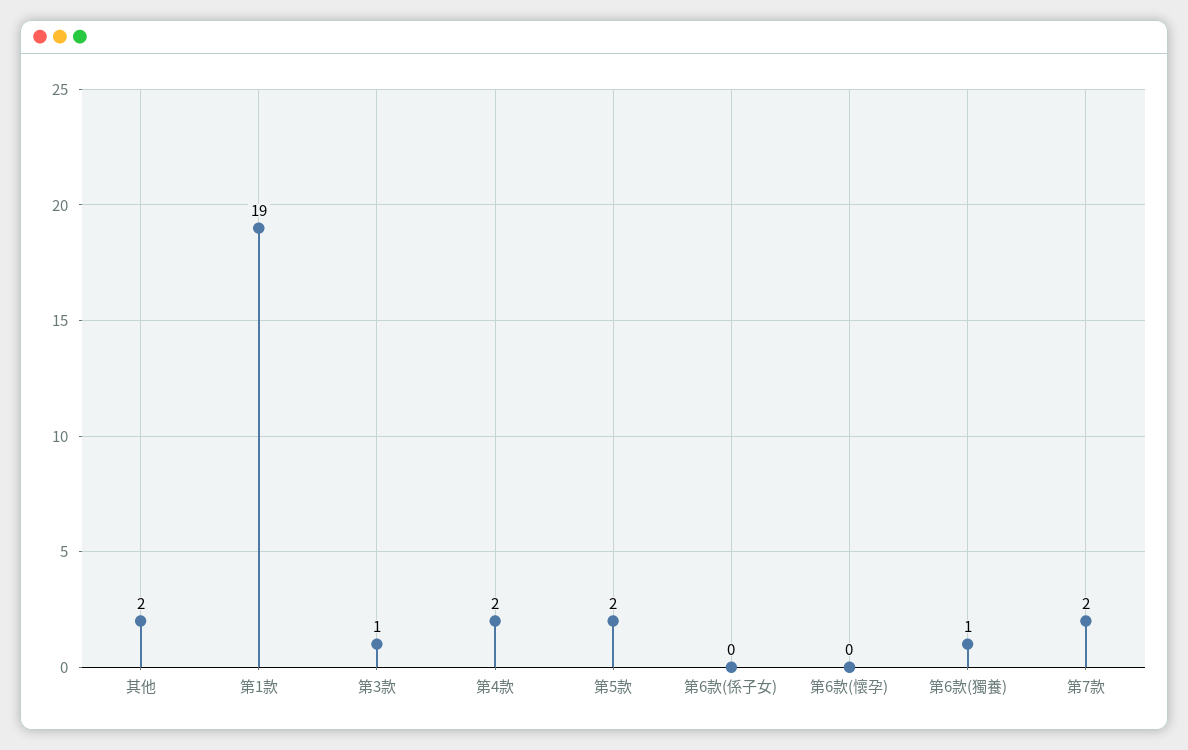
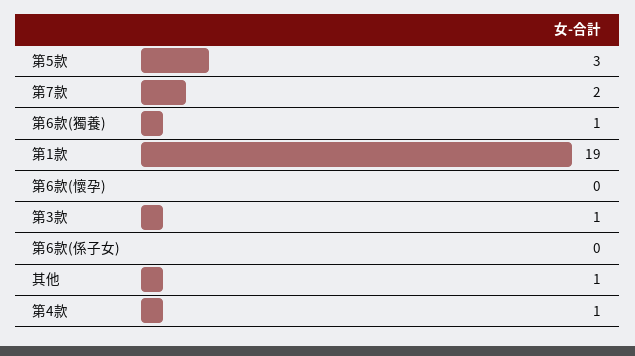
其他: 2 -> 1
第4款: 2 -> 1
第5款: 2 -> 3

